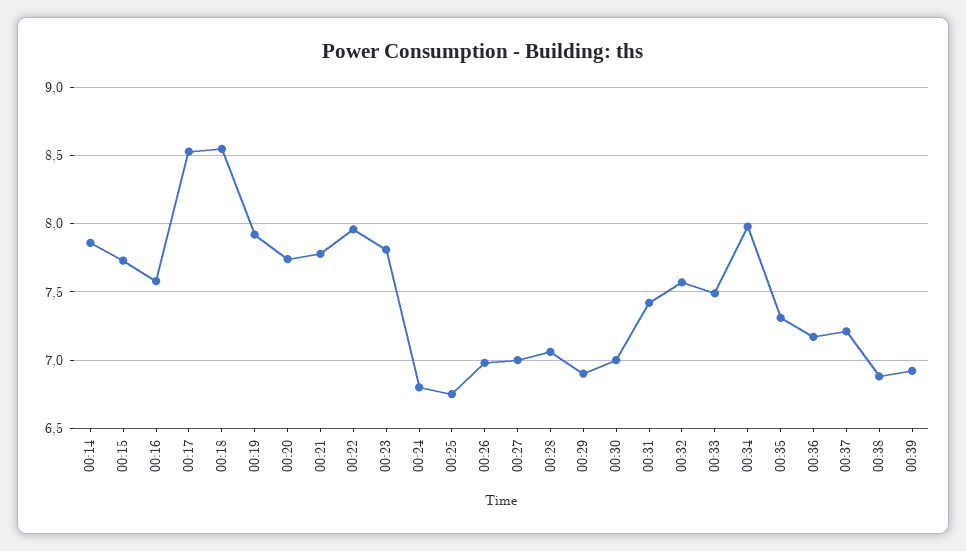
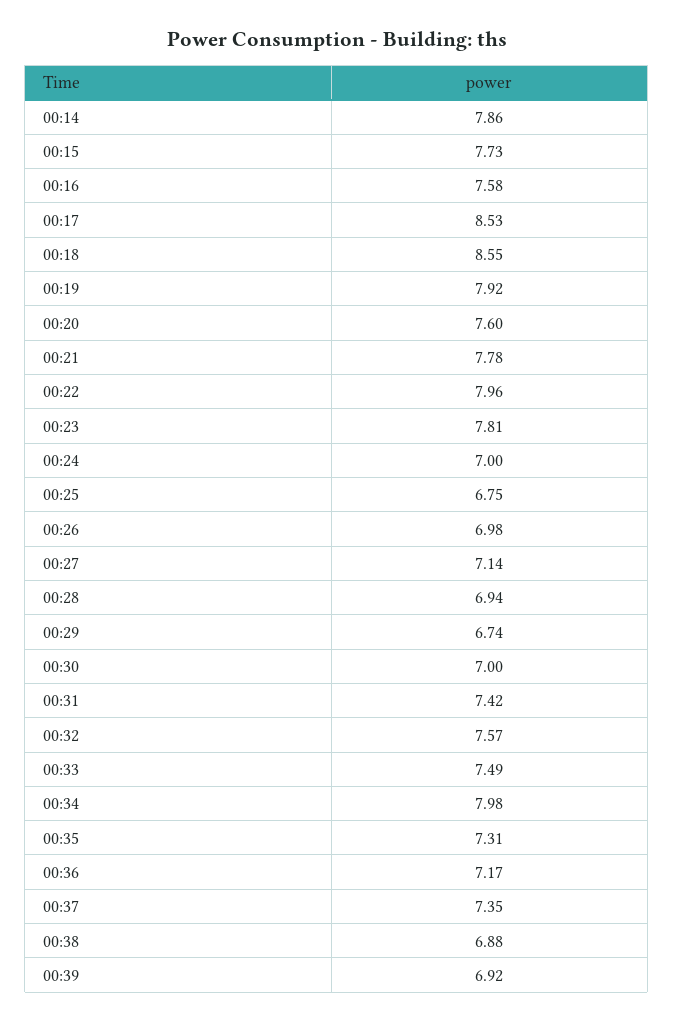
00:20: 7.75 -> 7.6
00:24: 6.8 -> 7
00:27: 7 -> 7.14
00:28: 7.05 -> 6.94
00:29: 6.9 -> 6.74
00:37: 7.2 -> 7.35

